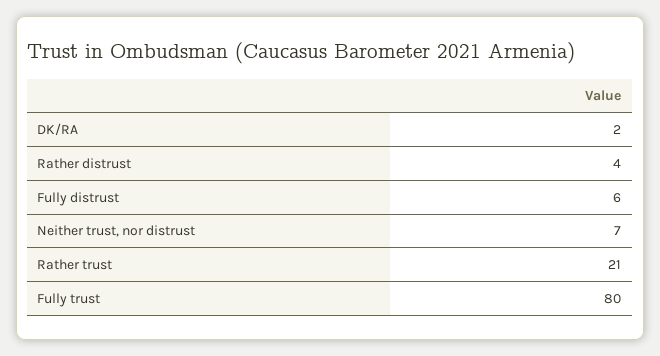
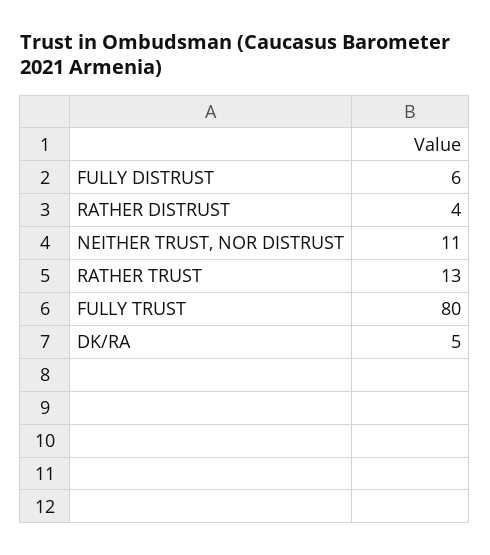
DK/RA: 2 -> 5
Neither trust, nor distrust: 7 -> 11
Rather trust: 21 -> 13

